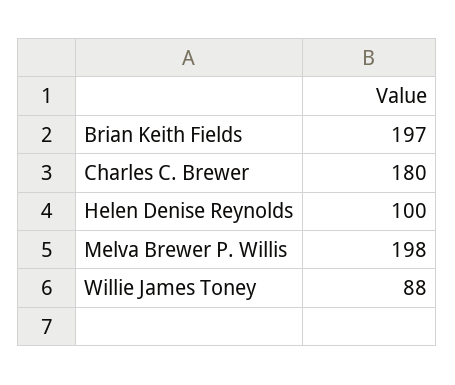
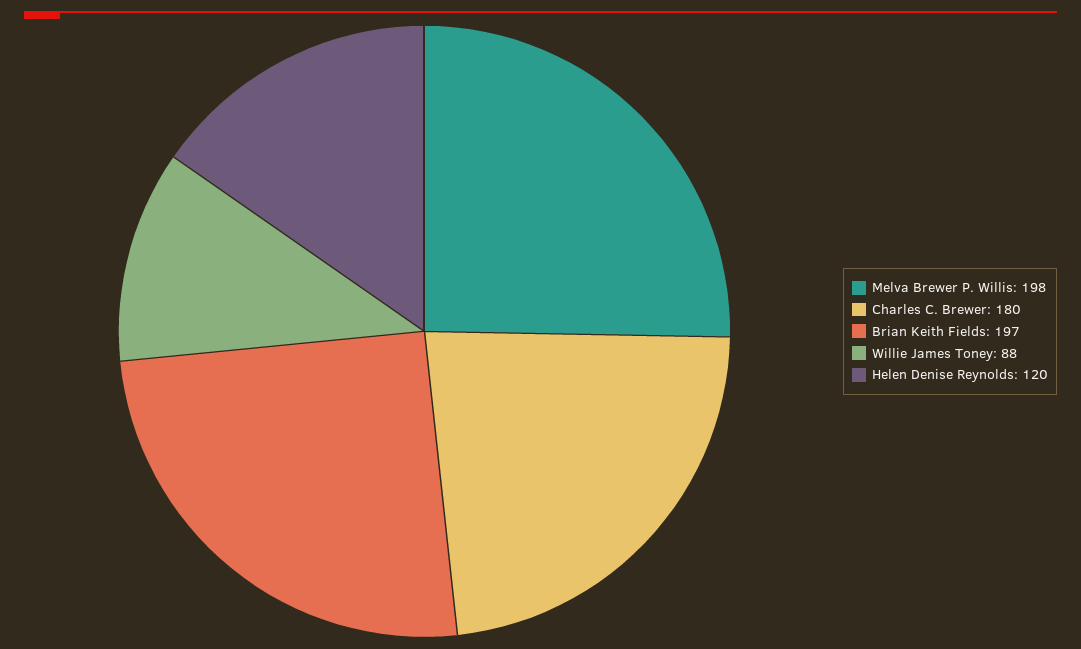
Helen Denise Reynolds: 100 -> 120

